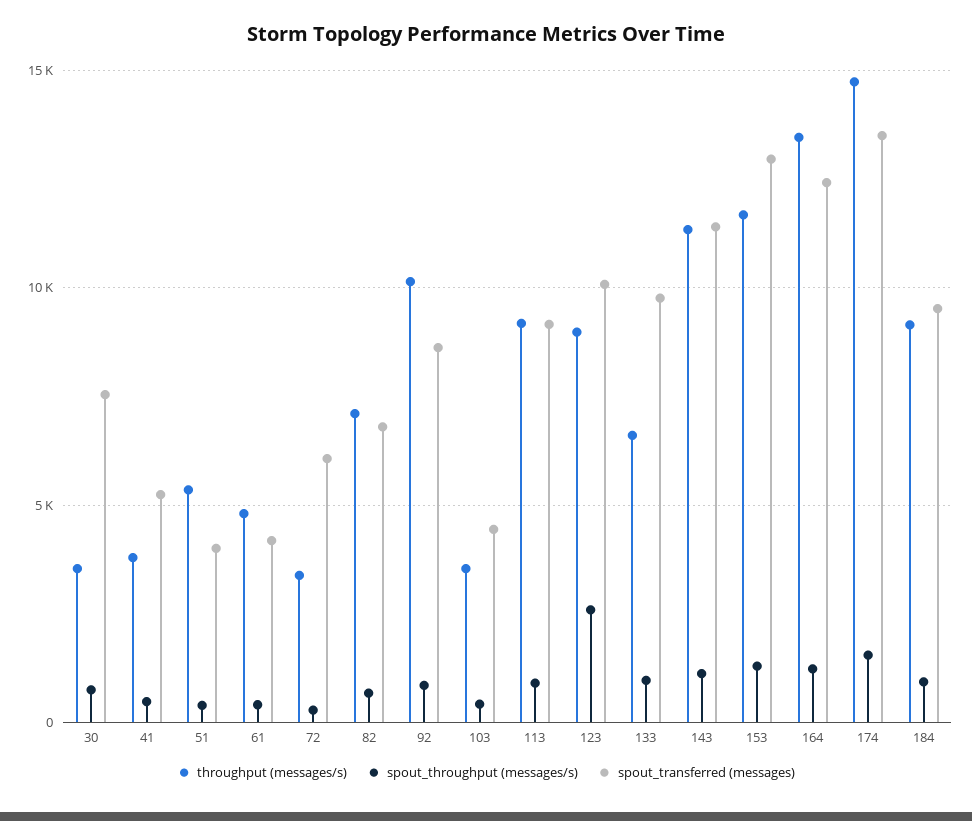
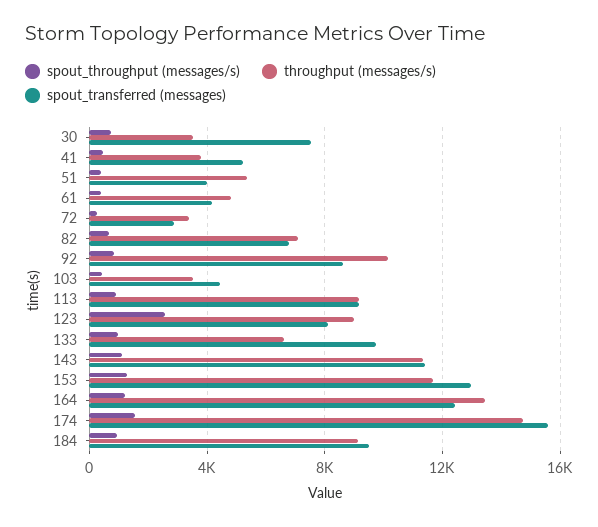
spout_transferred (messages), 72: 6000 -> 3000
spout_transferred (messages), 123: 10000 -> 8000
spout_transferred (messages), 174: 13500 -> 15500

